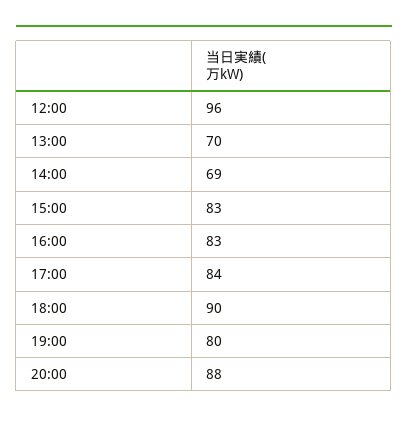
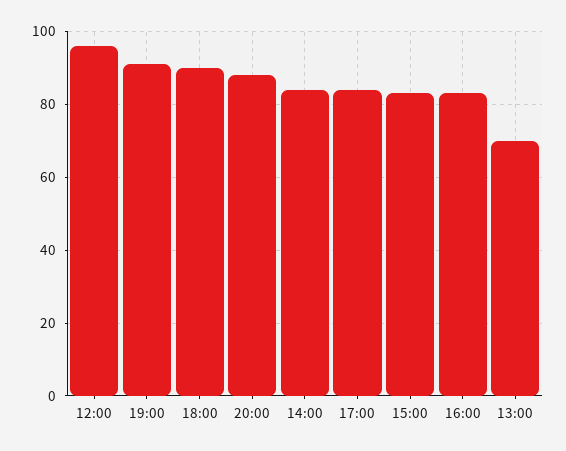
14:00: 69 -> 85
19:00: 80 -> 90

